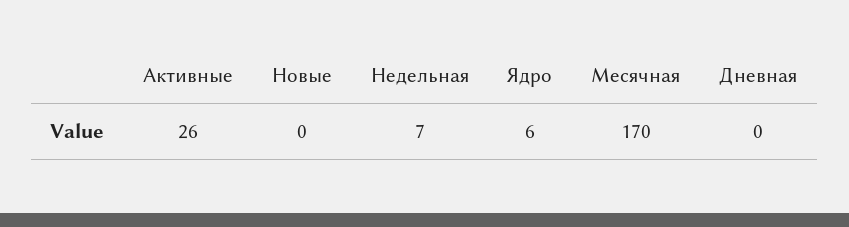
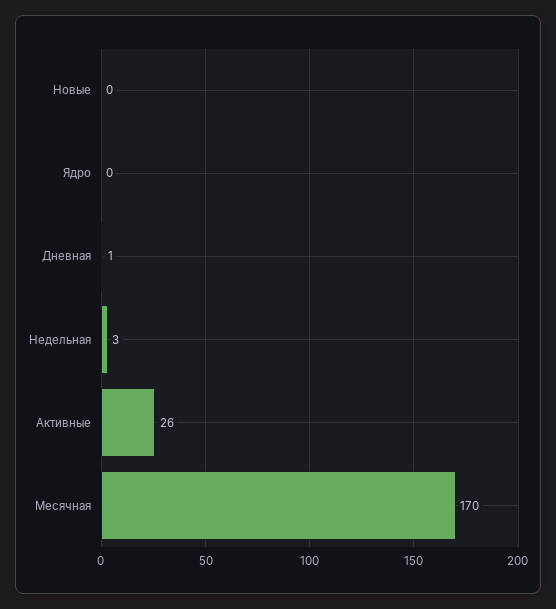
Недельная: 7 -> 3
Ядро: 6 -> 0
Дневная: 0 -> 1

